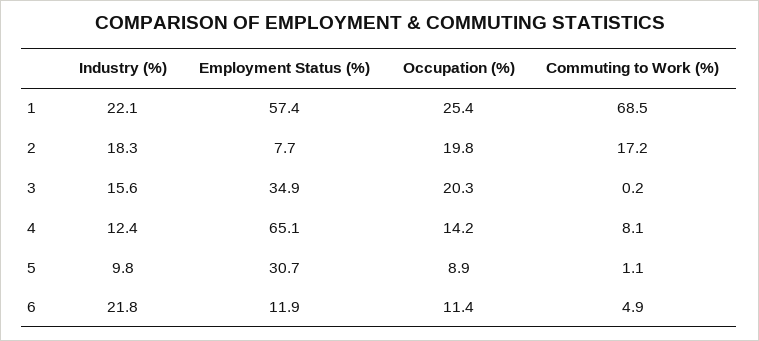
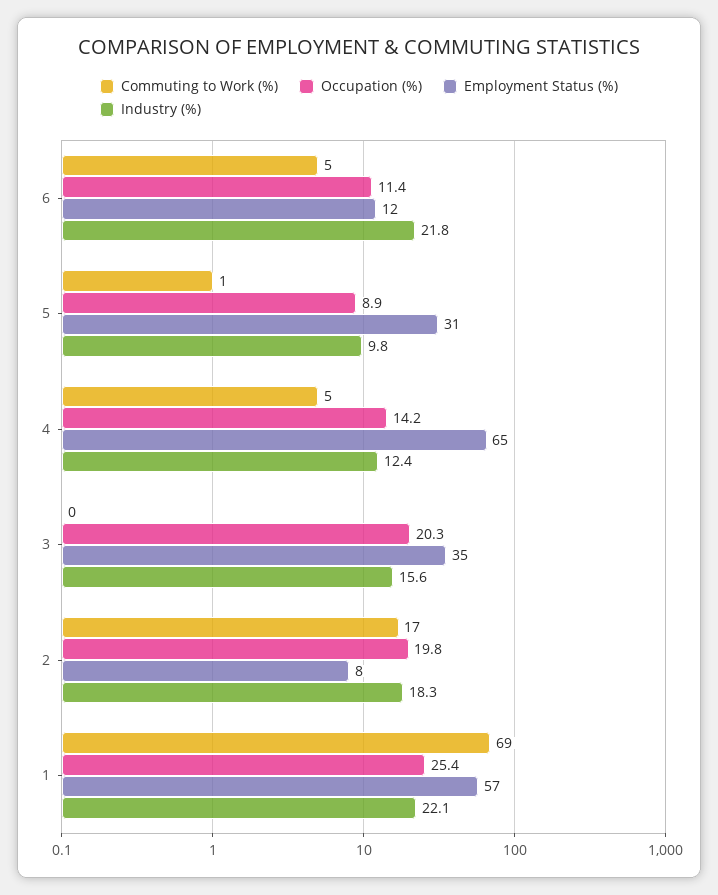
Commuting to Work (%), 4: 8.1 -> 5

